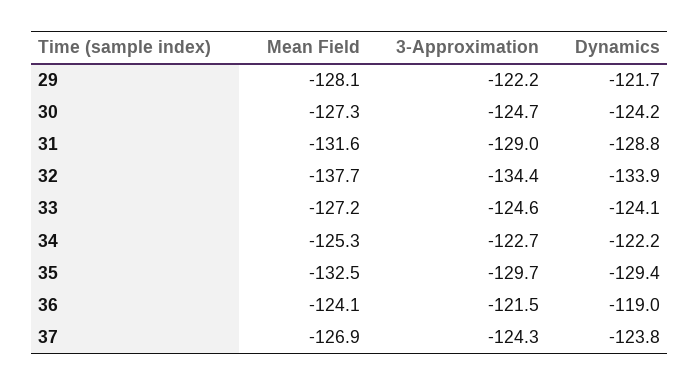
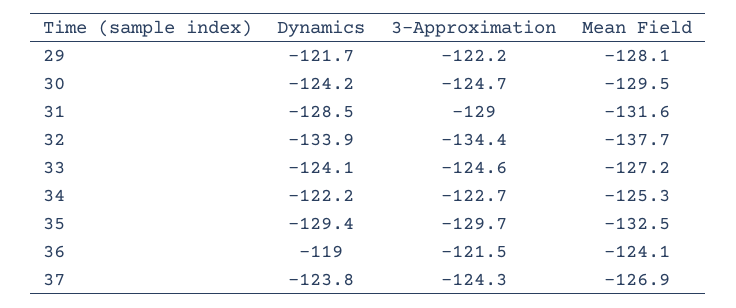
Mean Field, 30: -127.3 -> -129.5
Dynamics, 31: -128.8 -> -128.5

